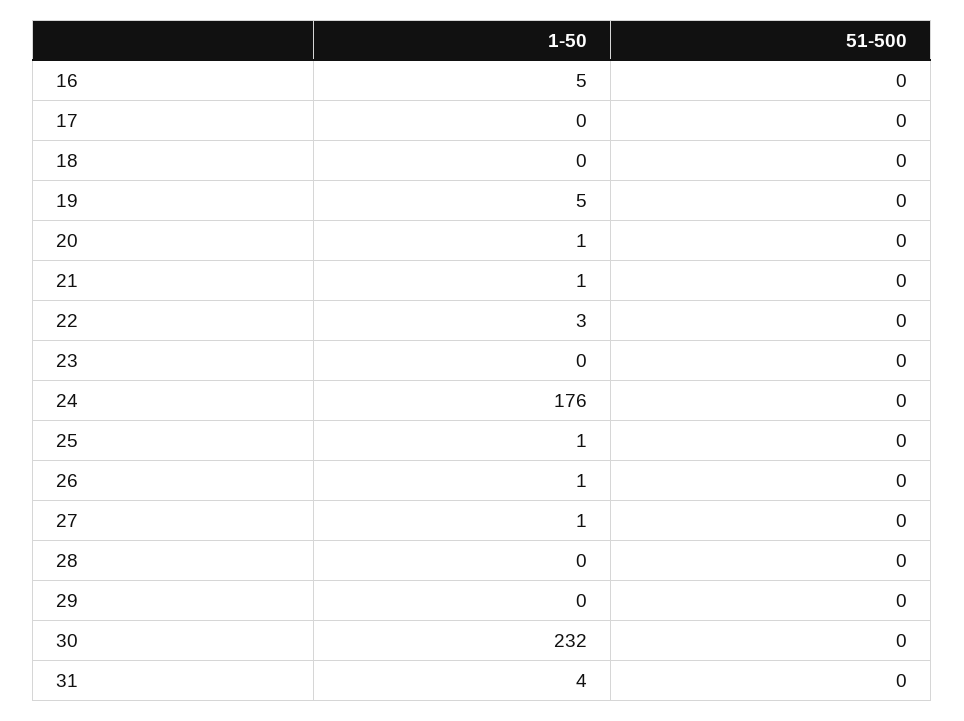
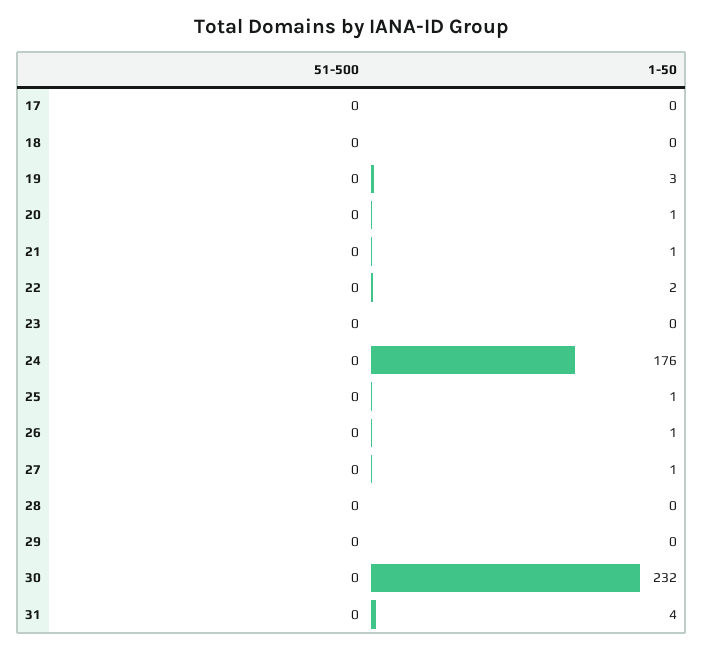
1-50, 16: 5 -> none
51-500, 16: 0 -> none
1-50, 19: 5 -> 3
1-50, 22: 3 -> 2

